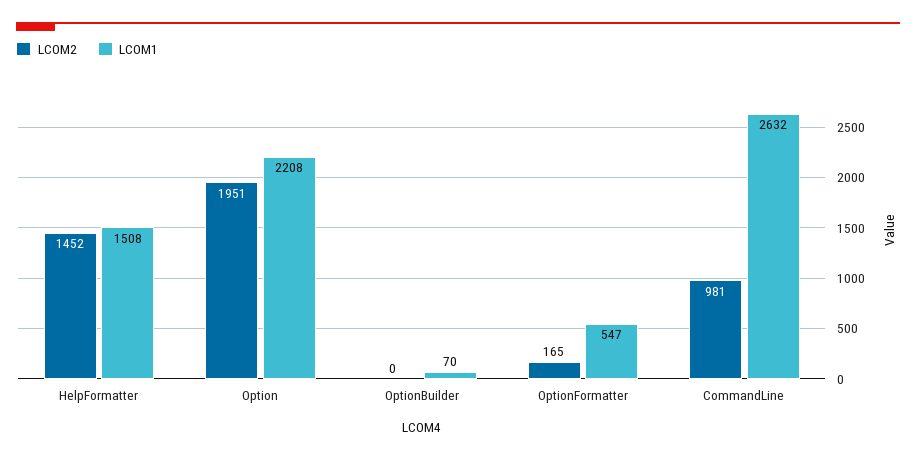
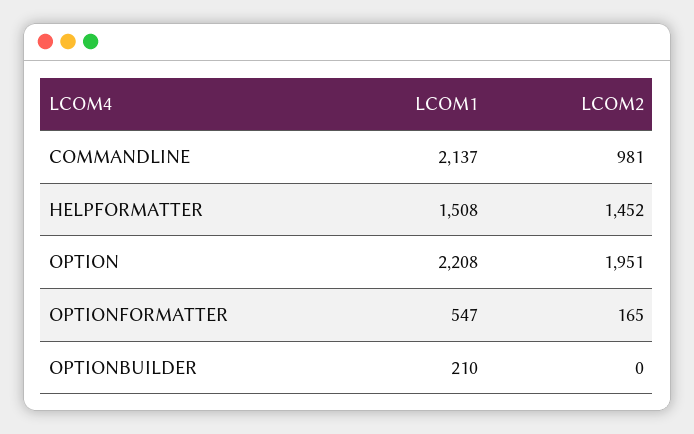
LCOM1, OptionBuilder: 70 -> 210
LCOM1, CommandLine: 2632 -> 2137

